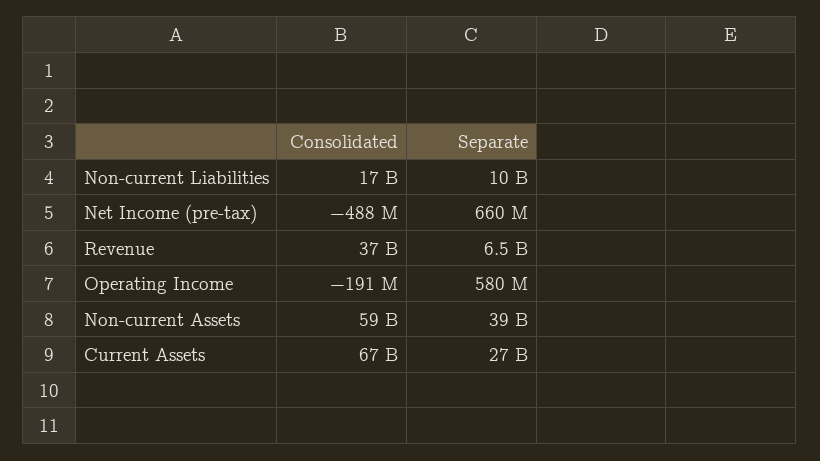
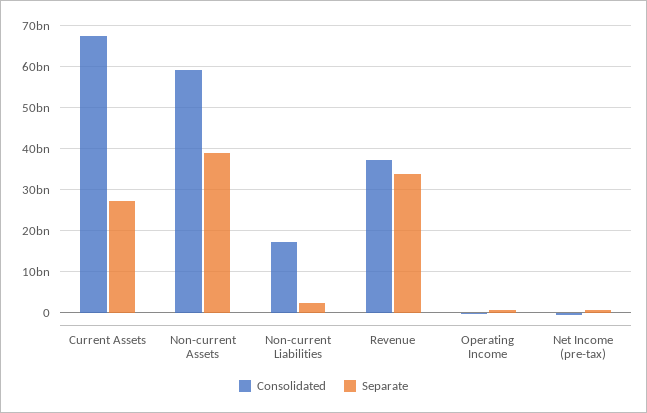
Separate, Non-current Liabilities: 10000000000 -> 2000000000
Separate, Revenue: 6500000000 -> 34000000000

